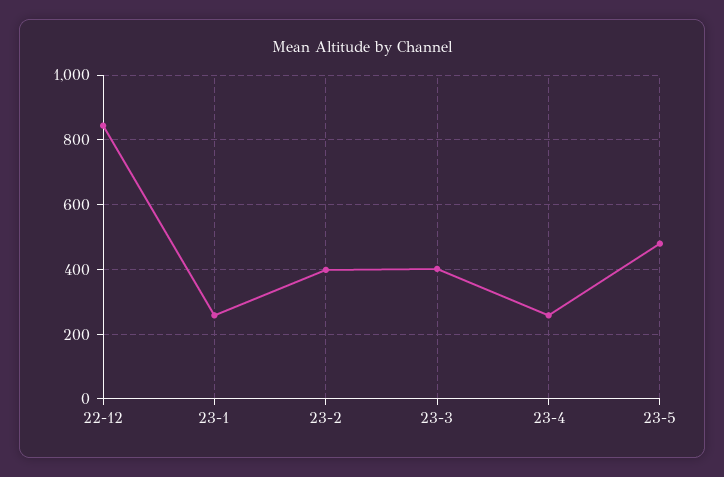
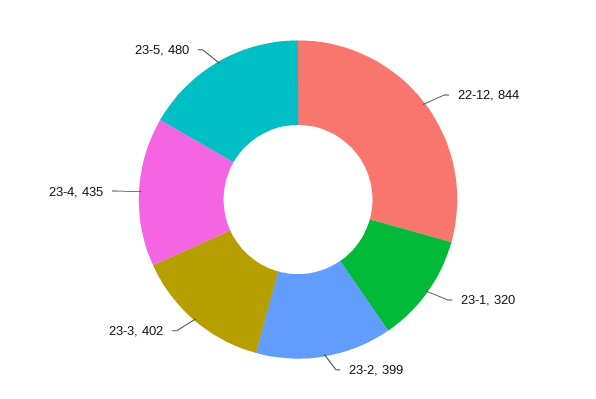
23-1: 260 -> 320
23-4: 260 -> 435

